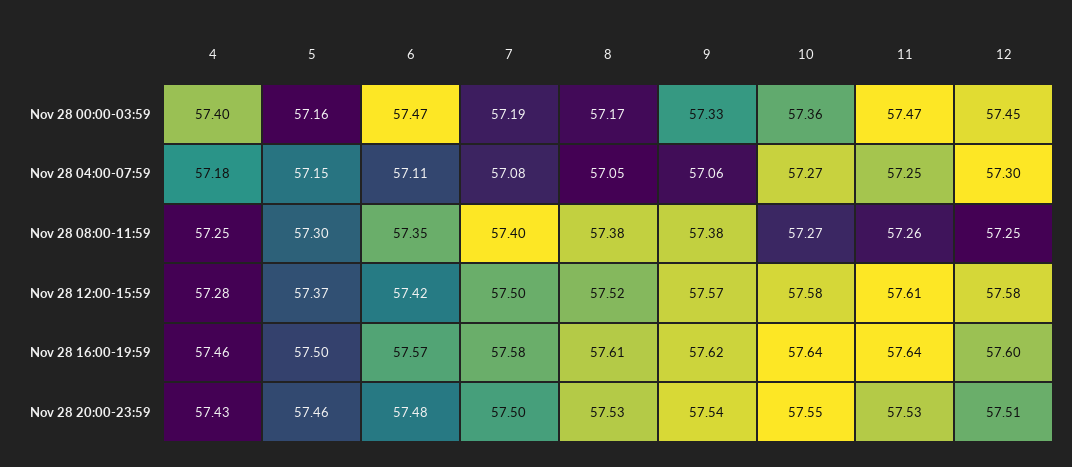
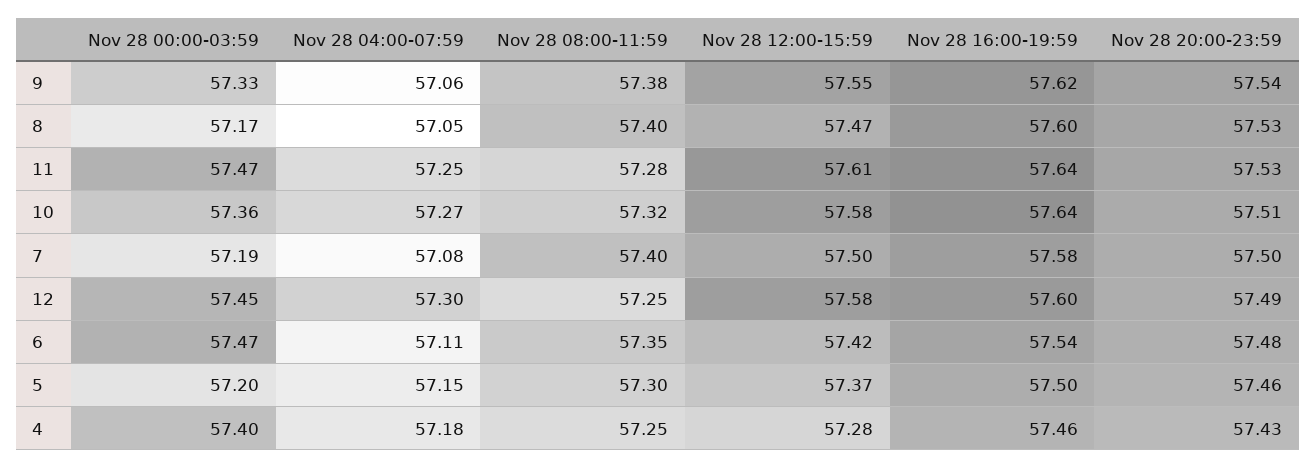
5, Nov 28 00:00-03:59: 57.16 -> 57.2
8, Nov 28 08:00-11:59: 57.38 -> 57.4
10, Nov 28 08:00-11:59: 57.27 -> 57.32
11, Nov 28 08:00-11:59: 57.26 -> 57.28
8, Nov 28 12:00-15:59: 57.52 -> 57.47
9, Nov 28 12:00-15:59: 57.57 -> 57.55
6, Nov 28 16:00-19:59: 57.57 -> 57.54
8, Nov 28 16:00-19:59: 57.61 -> 57.6
10, Nov 28 20:00-23:59: 57.55 -> 57.51
12, Nov 28 20:00-23:59: 57.51 -> 57.49

